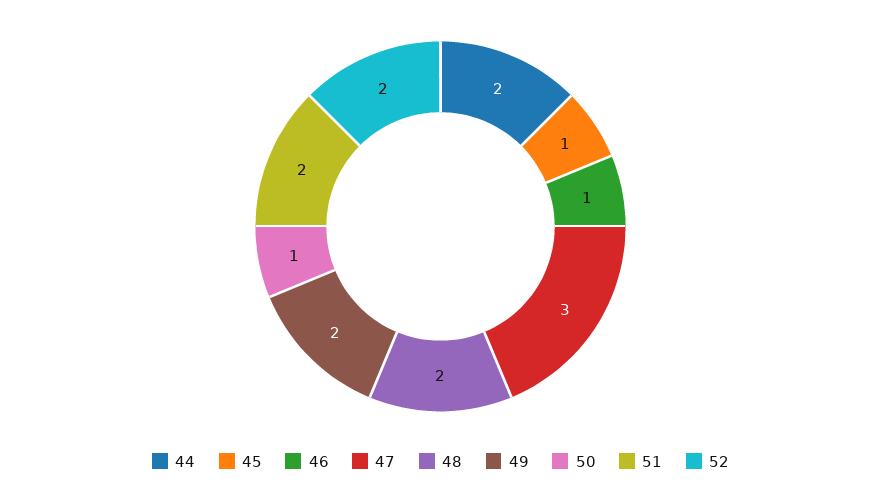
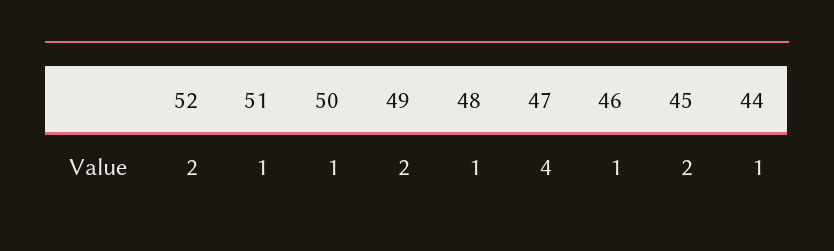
44: 2 -> 1
45: 1 -> 2
47: 3 -> 4
48: 2 -> 1
51: 2 -> 1

